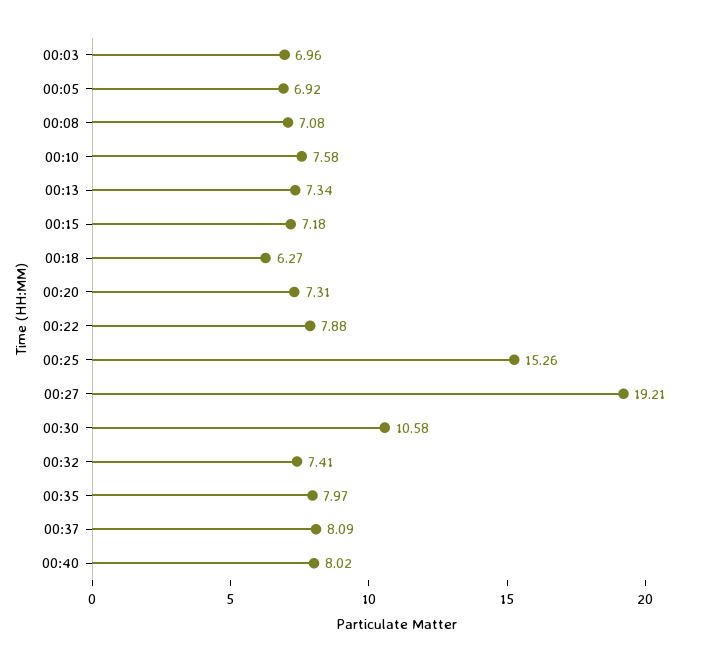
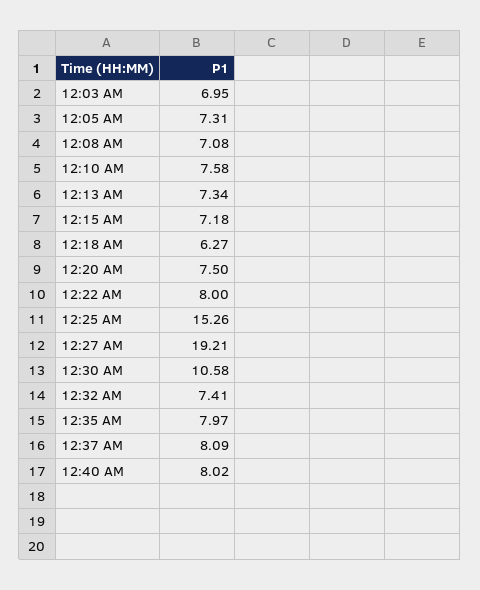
00:03: 6.96 -> 6.95
00:05: 6.92 -> 7.31
00:20: 7.31 -> 7.5
00:22: 7.88 -> 8

